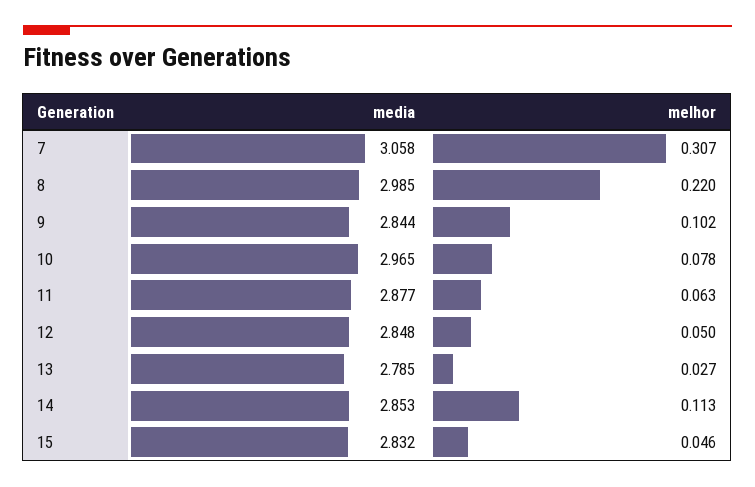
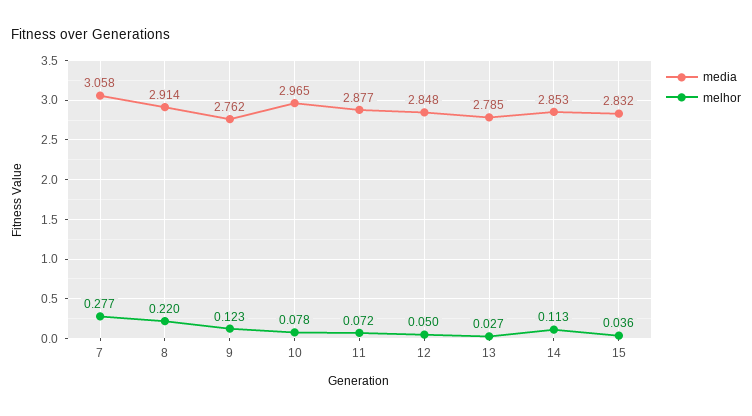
melhor, 7: 0.307 -> 0.277
media, 8: 2.985 -> 2.914
media, 9: 2.844 -> 2.762
melhor, 9: 0.102 -> 0.123
melhor, 11: 0.063 -> 0.072
melhor, 15: 0.046 -> 0.036

